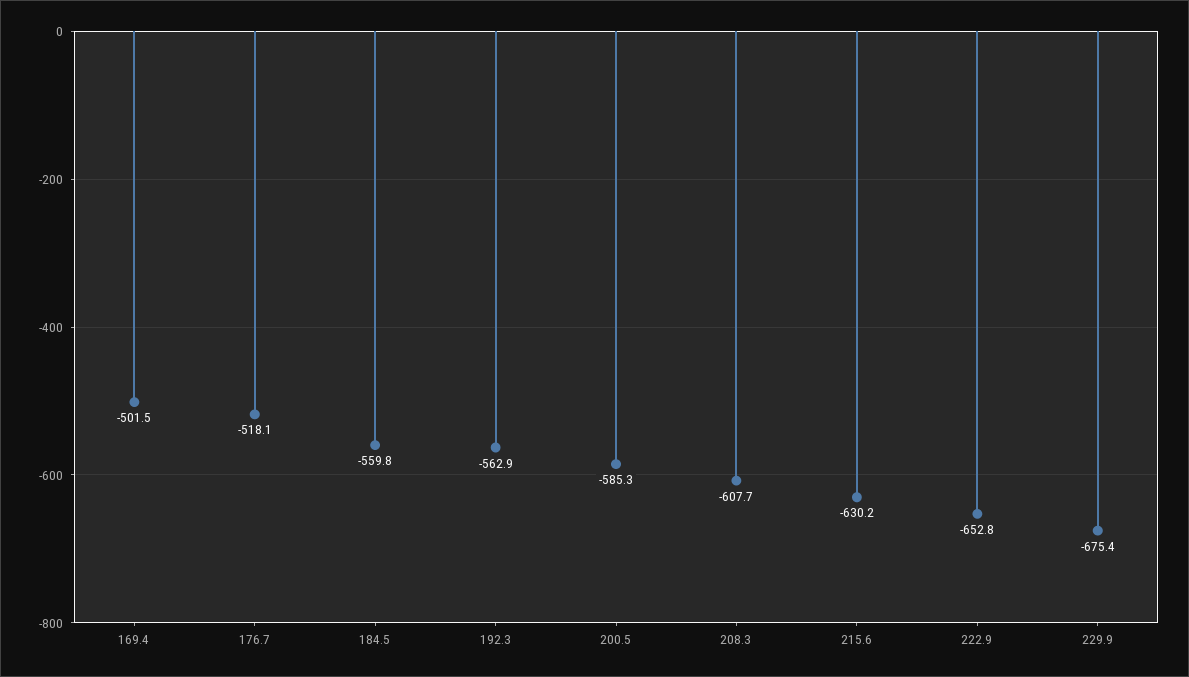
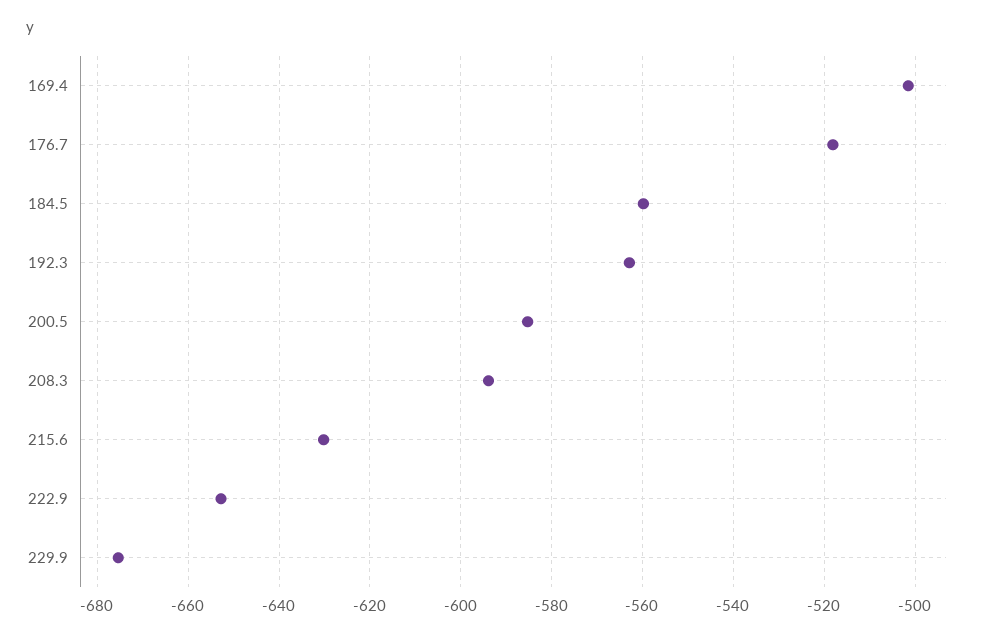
208.3: -607.7 -> -594

